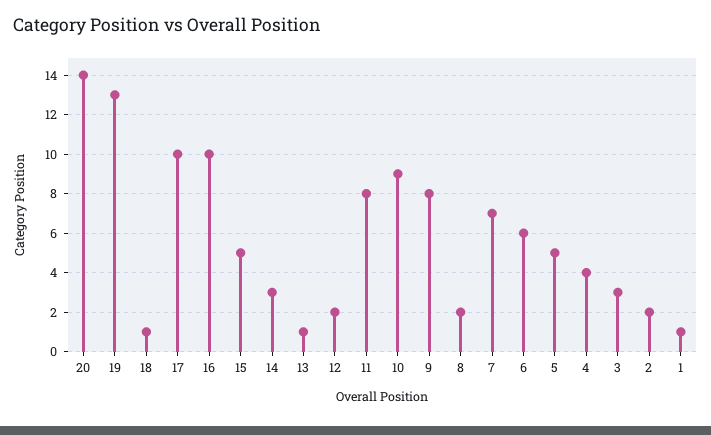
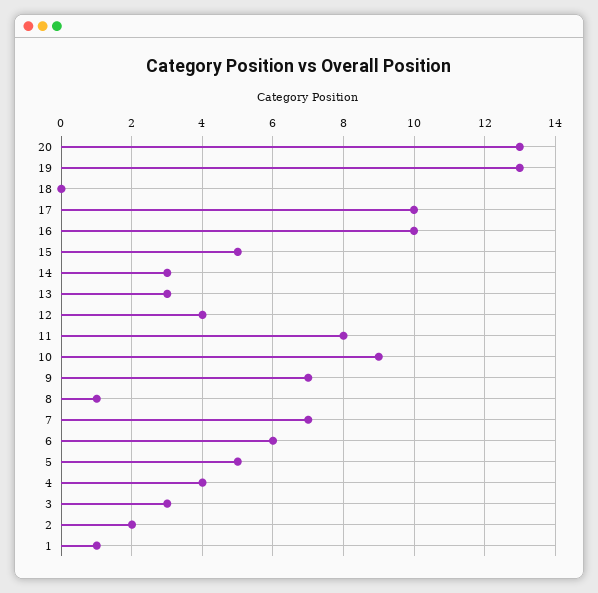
20: 14 -> 13
18: 1 -> 0
13: 1 -> 3
12: 2 -> 4
9: 8 -> 7
8: 2 -> 1

